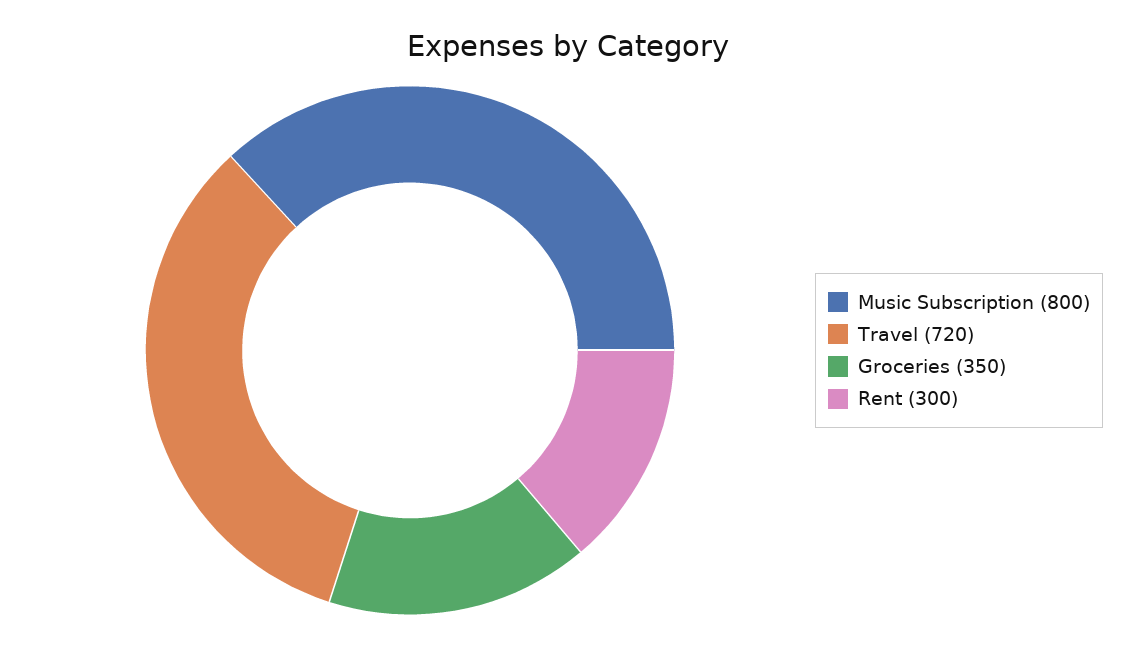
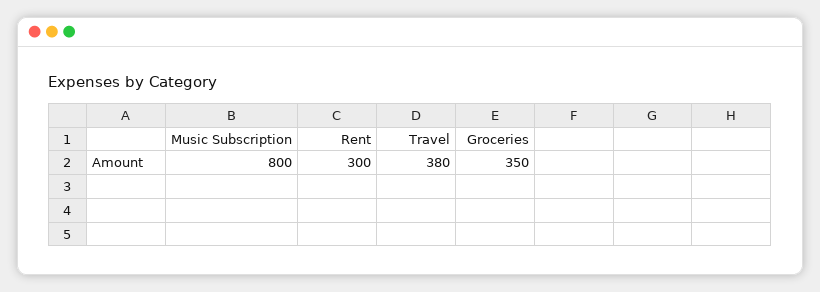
Travel: 720 -> 380

